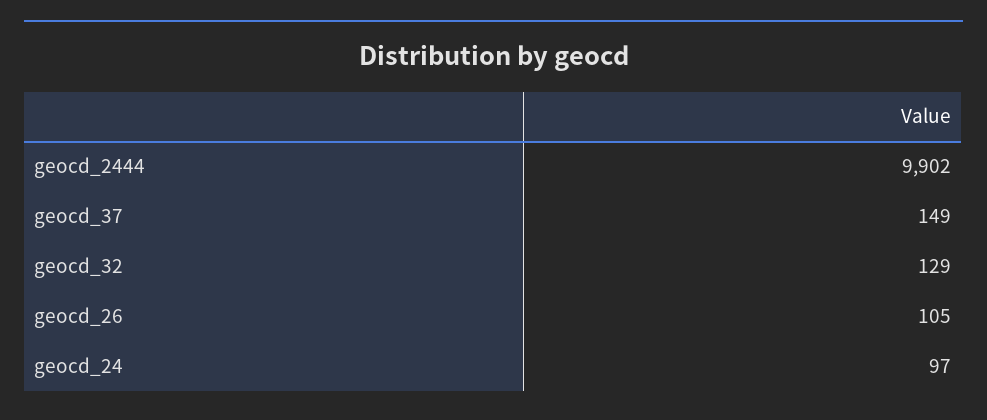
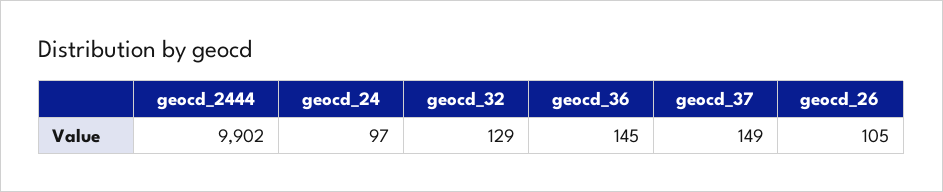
geocd_36: none -> 145

